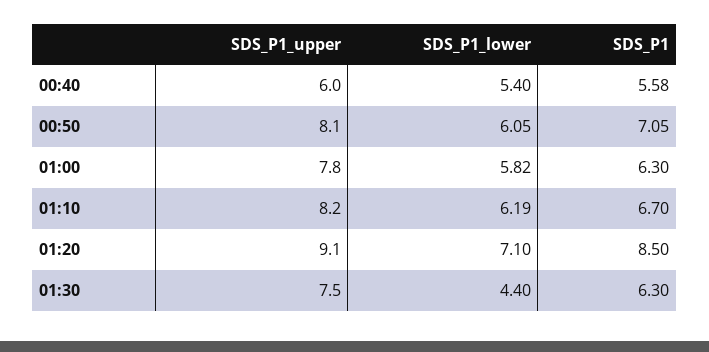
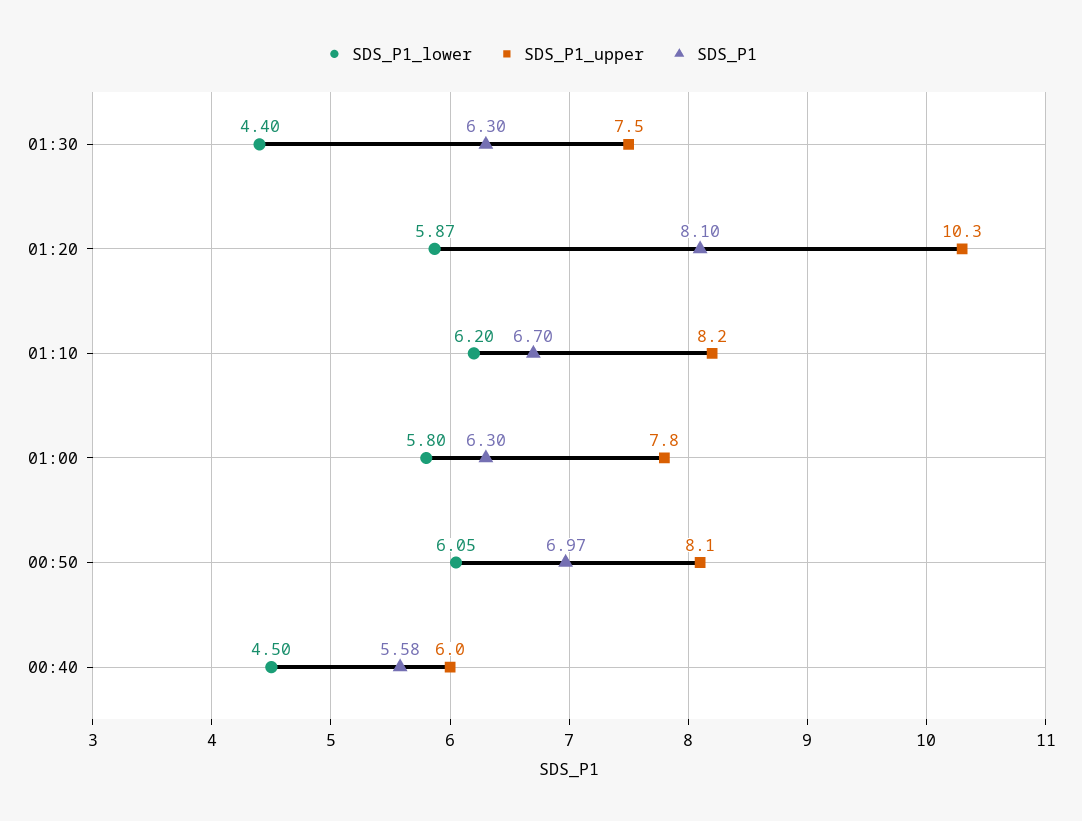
SDS_P1_lower, 00:40: 5.4 -> 4.5
SDS_P1, 00:50: 7.05 -> 6.97
SDS_P1_lower, 01:00: 5.82 -> 5.8
SDS_P1_lower, 01:10: 6.19 -> 6.2
SDS_P1_upper, 01:20: 9.1 -> 10.3
SDS_P1_lower, 01:20: 7.1 -> 5.87
SDS_P1, 01:20: 8.5 -> 8.1

